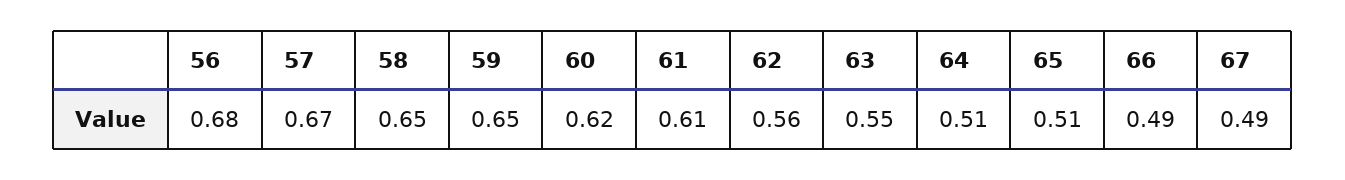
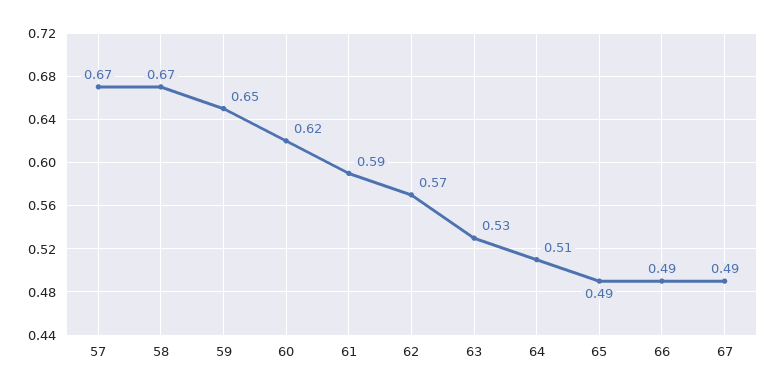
56: 0.68 -> none
58: 0.65 -> 0.67
61: 0.61 -> 0.59
62: 0.56 -> 0.57
63: 0.55 -> 0.53
65: 0.51 -> 0.49

